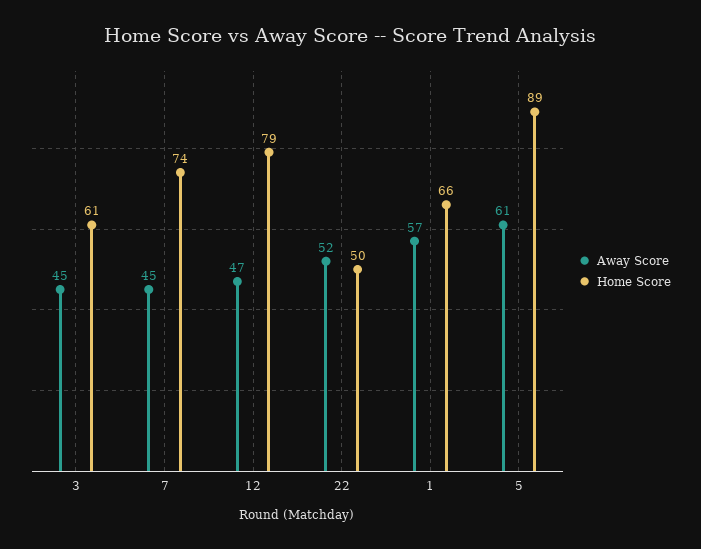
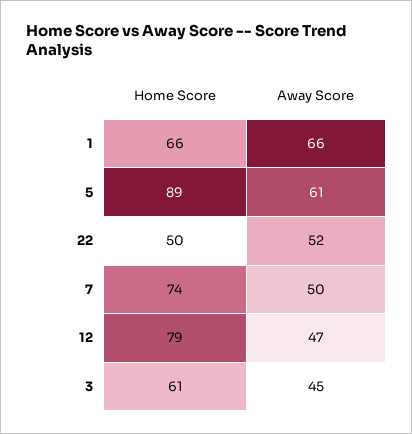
Away Score, 7: 45 -> 50
Away Score, 1: 57 -> 66

